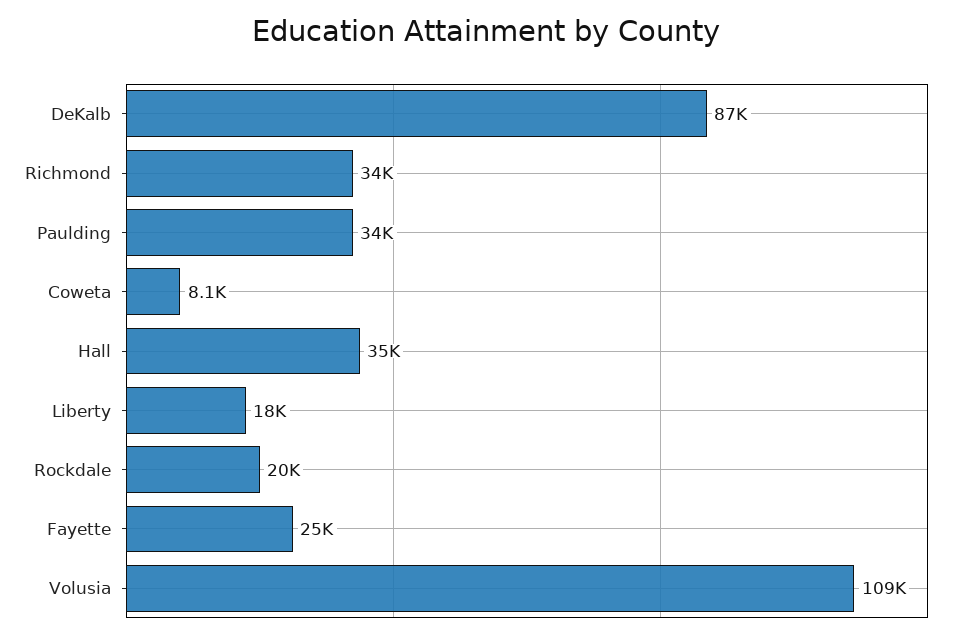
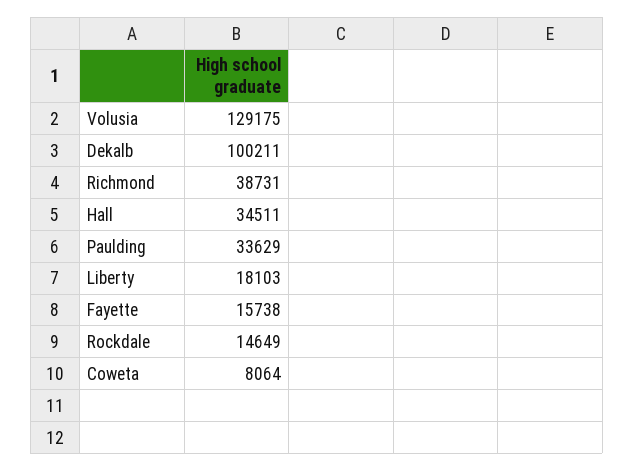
DeKalb: 87000 -> 100211
Richmond: 34000 -> 38731
Rockdale: 20000 -> 14649
Fayette: 25000 -> 15738
Volusia: 109000 -> 129175

